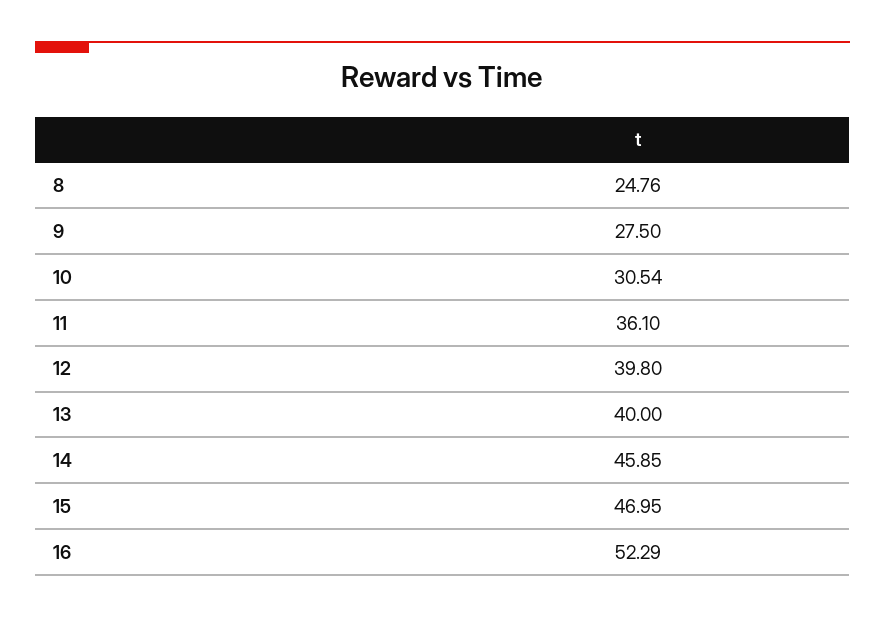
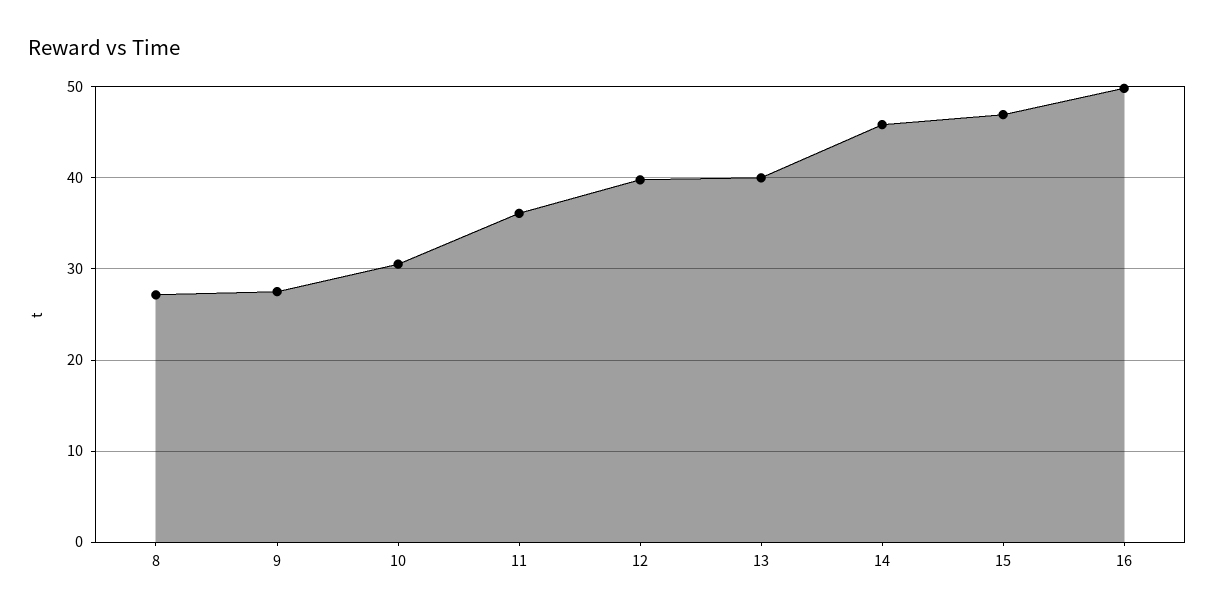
8: 24.76 -> 27
16: 52.29 -> 50

